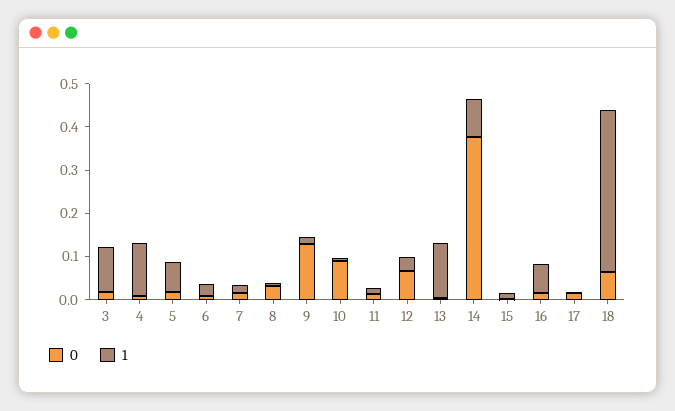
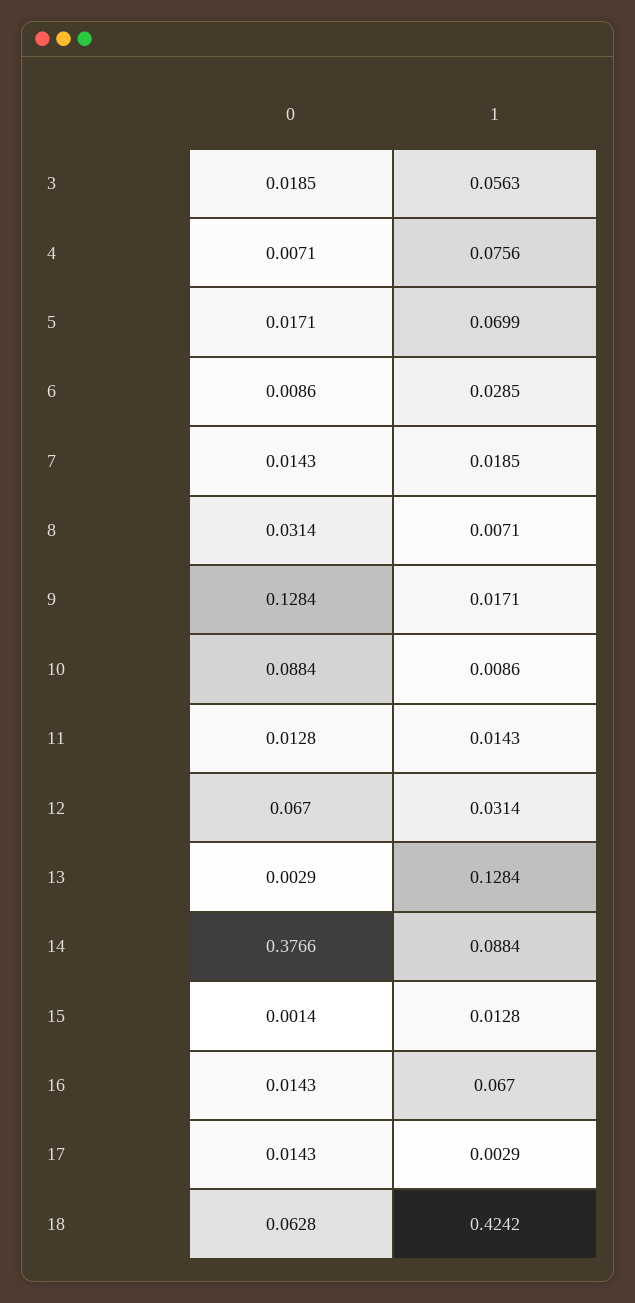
1, 3: 0.1 -> 0.0563
1, 4: 0.12 -> 0.0756
1, 18: 0.38 -> 0.4242

